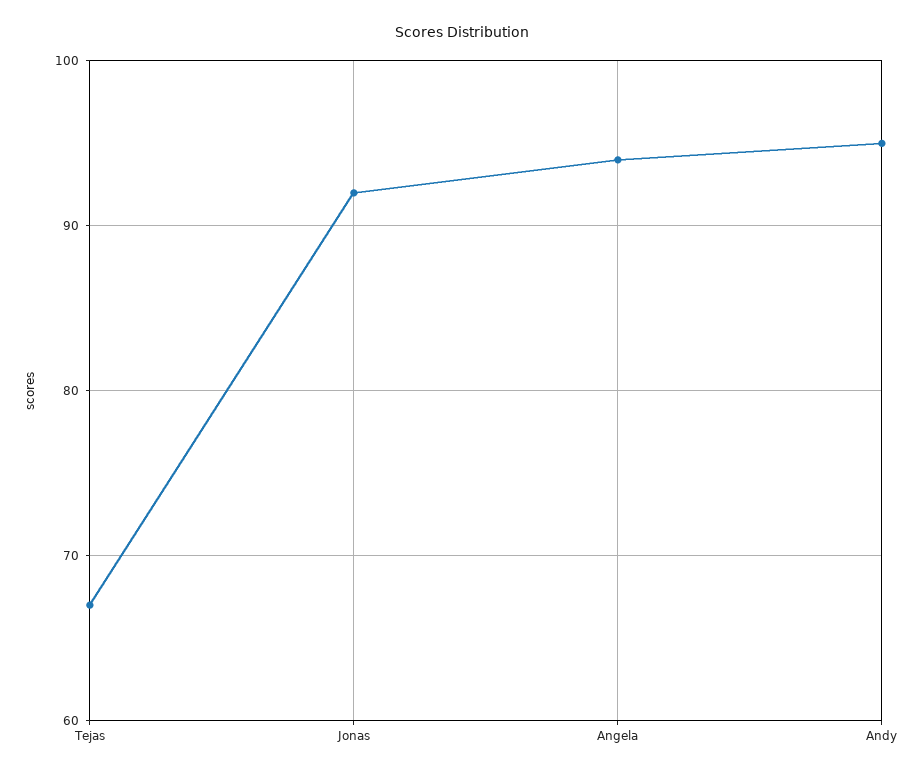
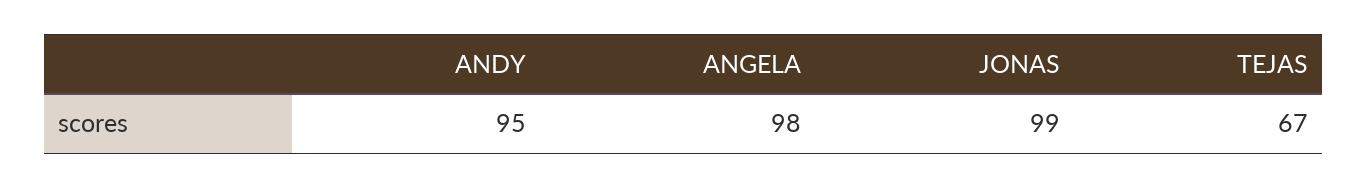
Jonas: 92 -> 99
Angela: 94 -> 98

